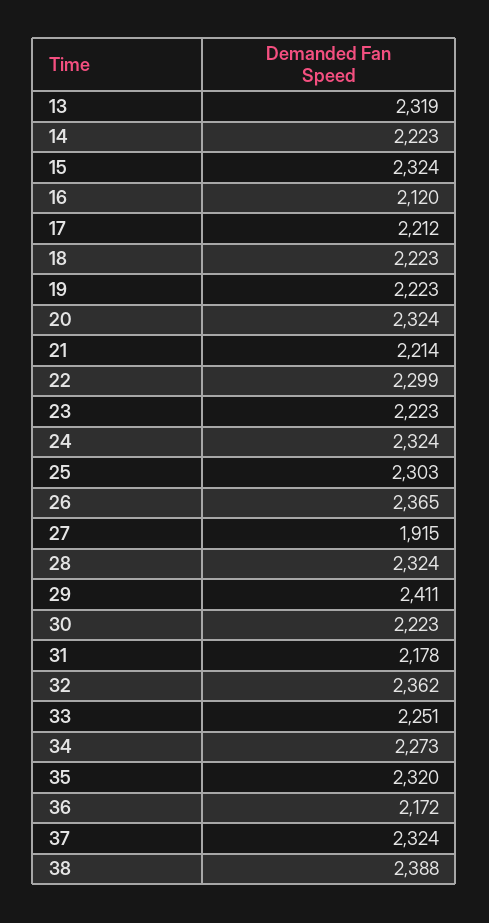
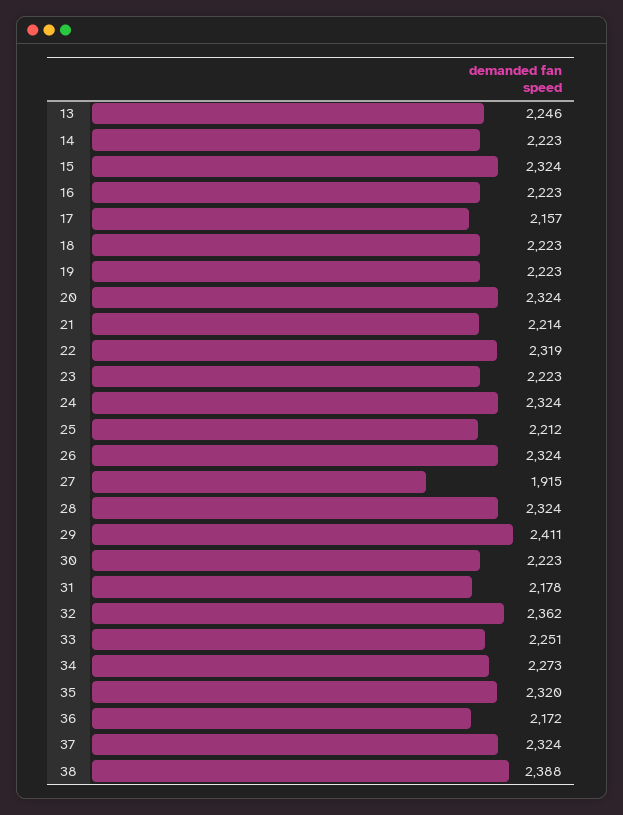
13: 2319 -> 2246
16: 2120 -> 2223
17: 2212 -> 2157
22: 2299 -> 2319
25: 2303 -> 2212
26: 2365 -> 2324

